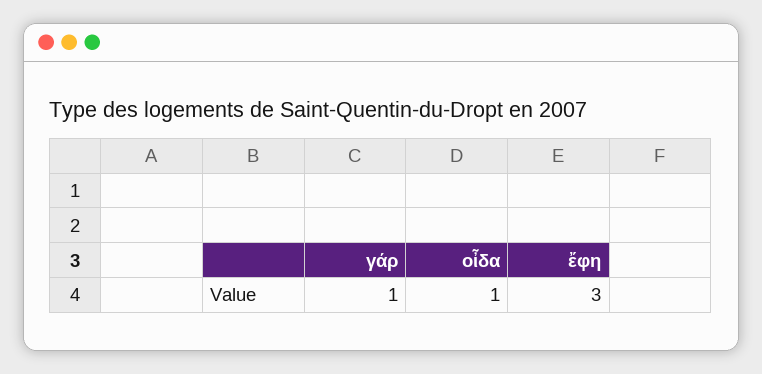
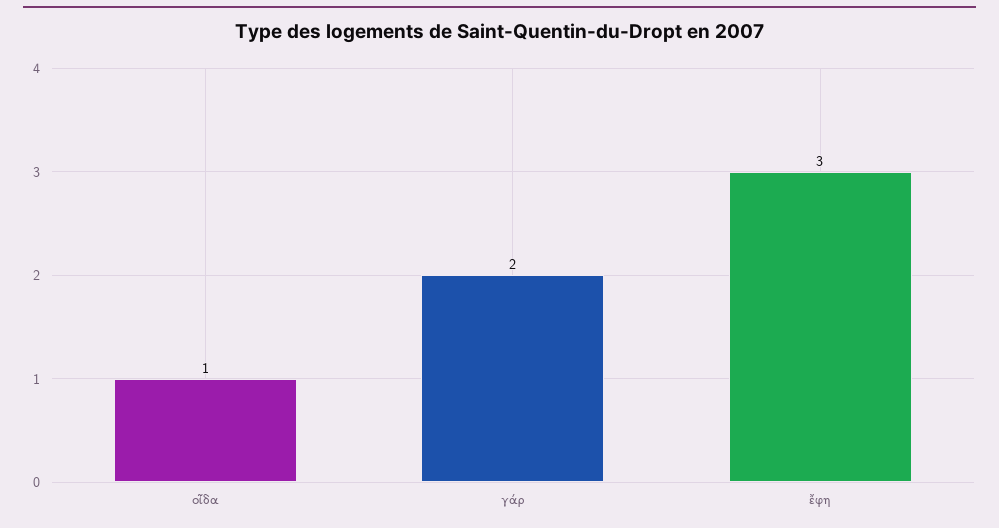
γάρ: 1 -> 2

